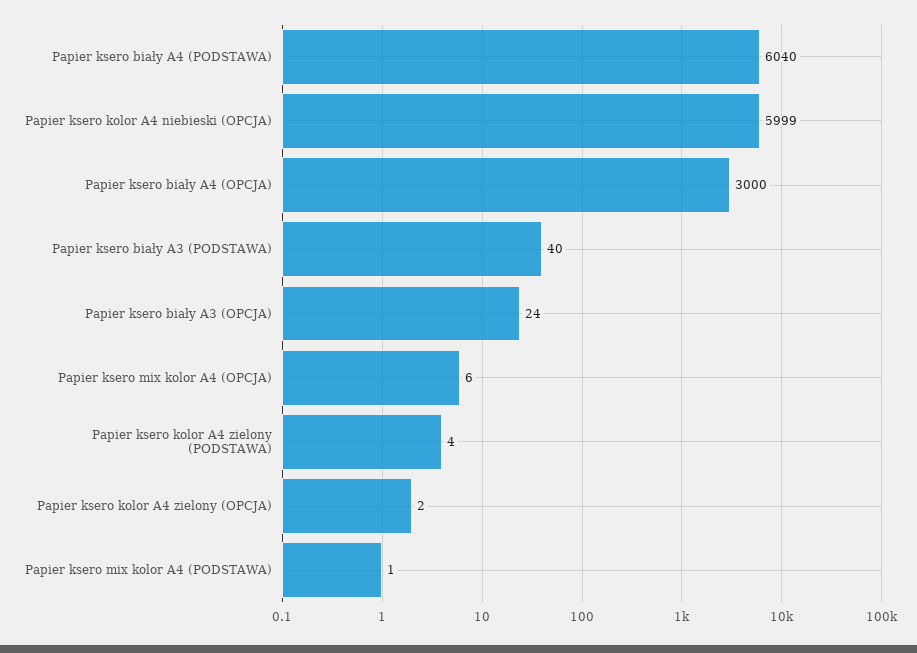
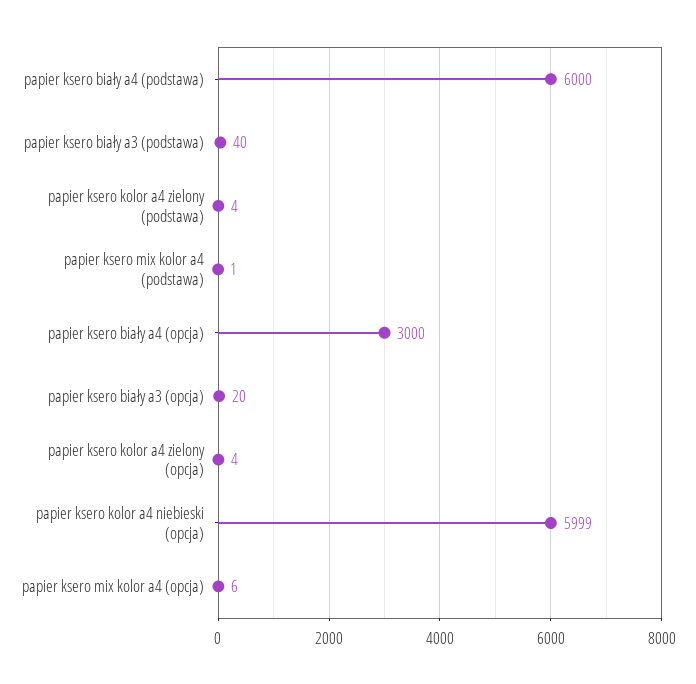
Papier ksero biały A4 (PODSTAWA): 6040 -> 6000
Papier ksero biały A3 (OPCJA): 24 -> 20
Papier ksero kolor A4 zielony (OPCJA): 2 -> 4

